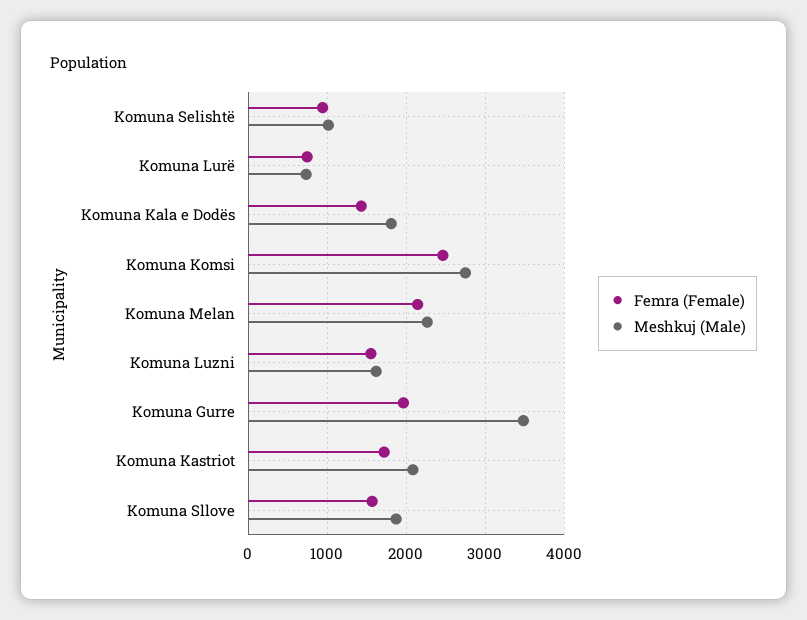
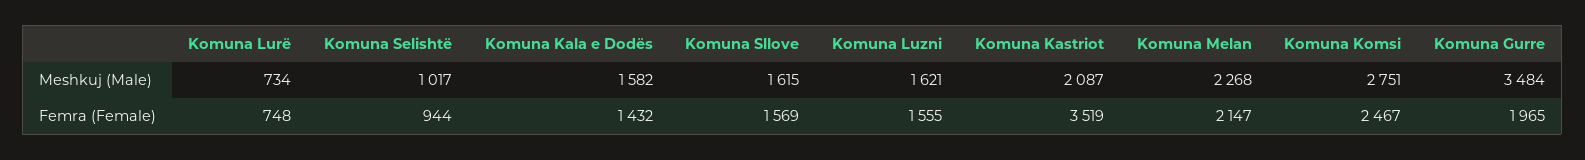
Meshkuj (Male), Komuna Kala e Dodës: 1800 -> 1582
Femra (Female), Komuna Kastriot: 1700 -> 3519
Meshkuj (Male), Komuna Sllove: 1900 -> 1615

